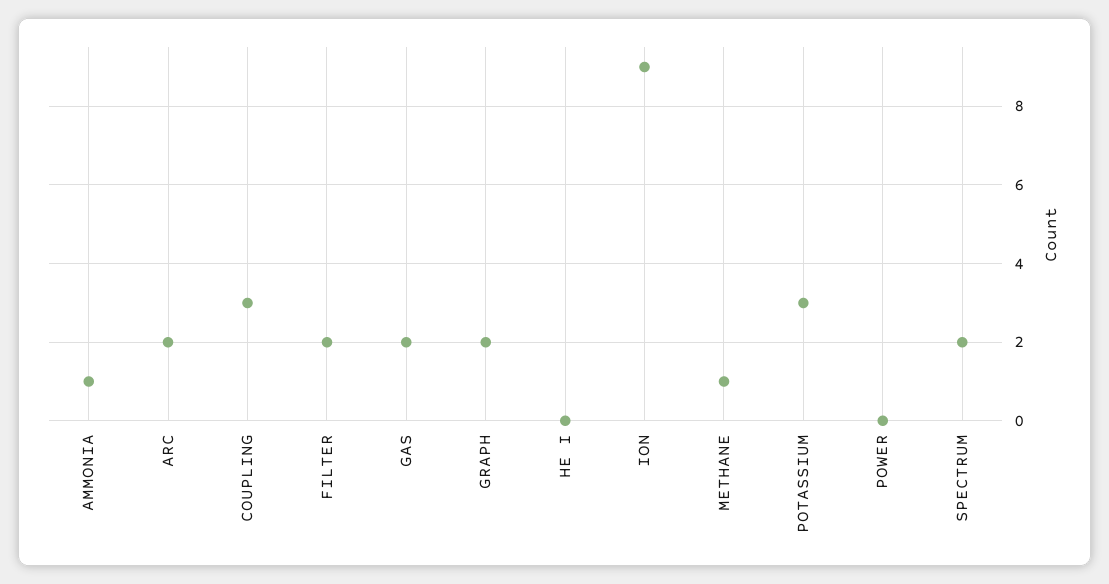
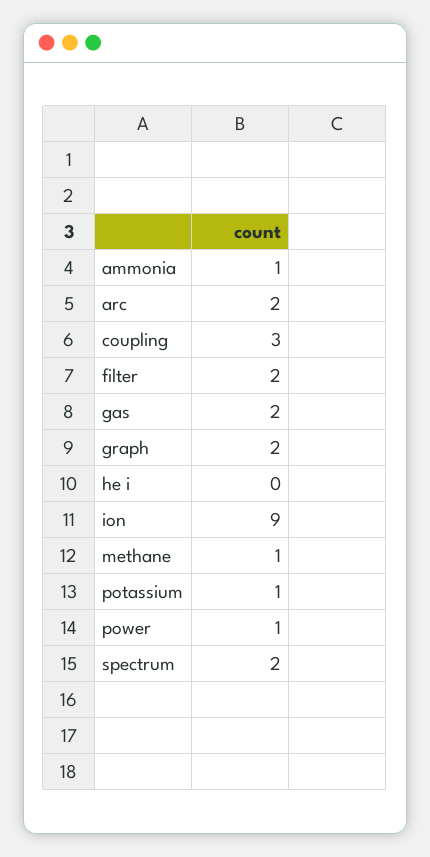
POTASSIUM: 3 -> 1
POWER: 0 -> 1

